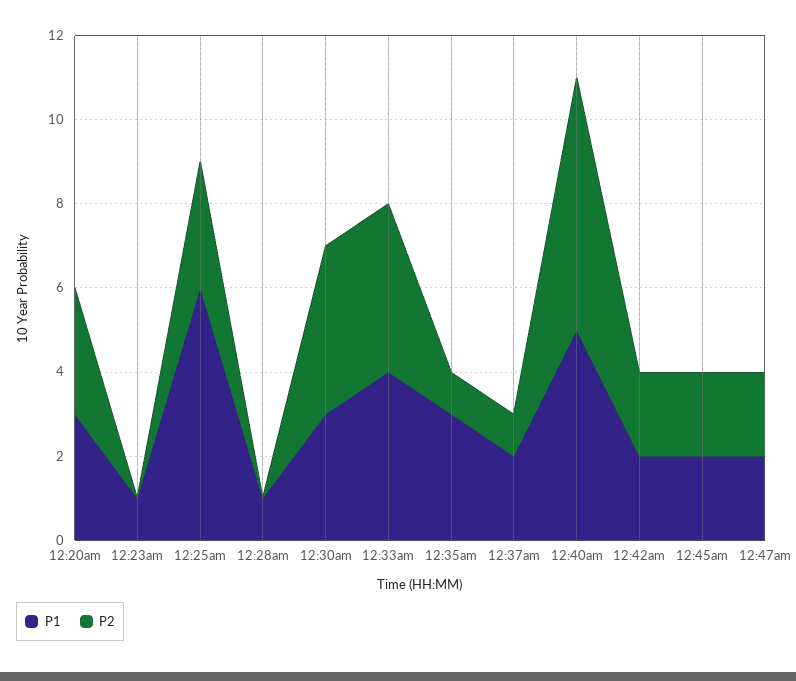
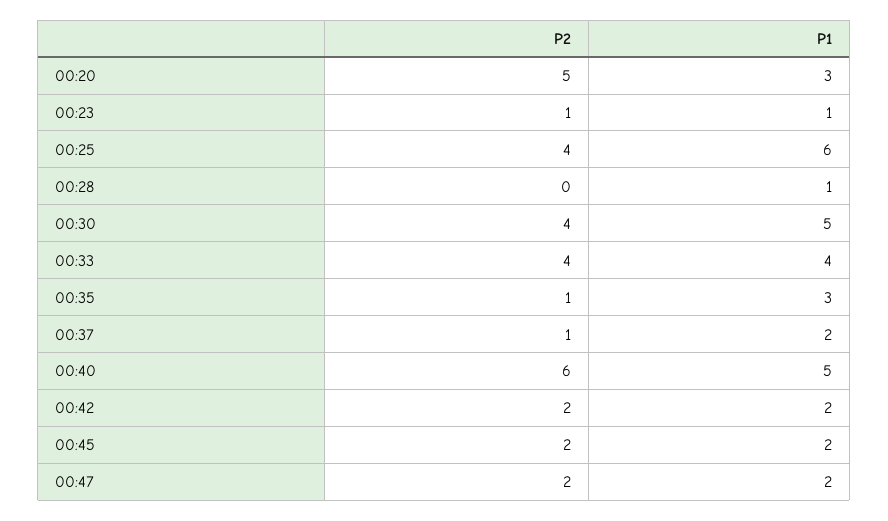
P2, 12:20am: 3 -> 5
P2, 12:23am: 0 -> 1
P2, 12:25am: 3 -> 4
P1, 12:30am: 3 -> 5

